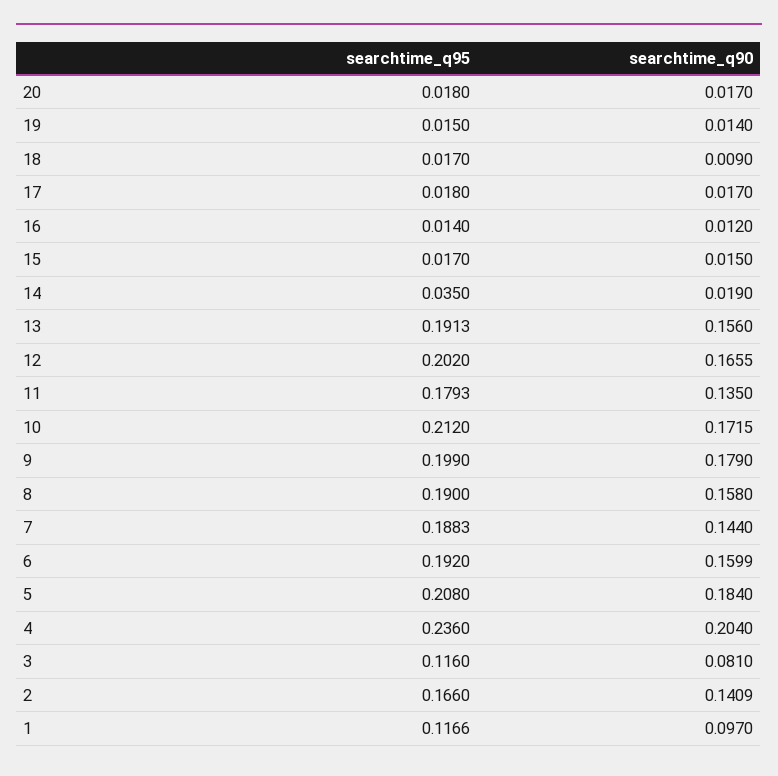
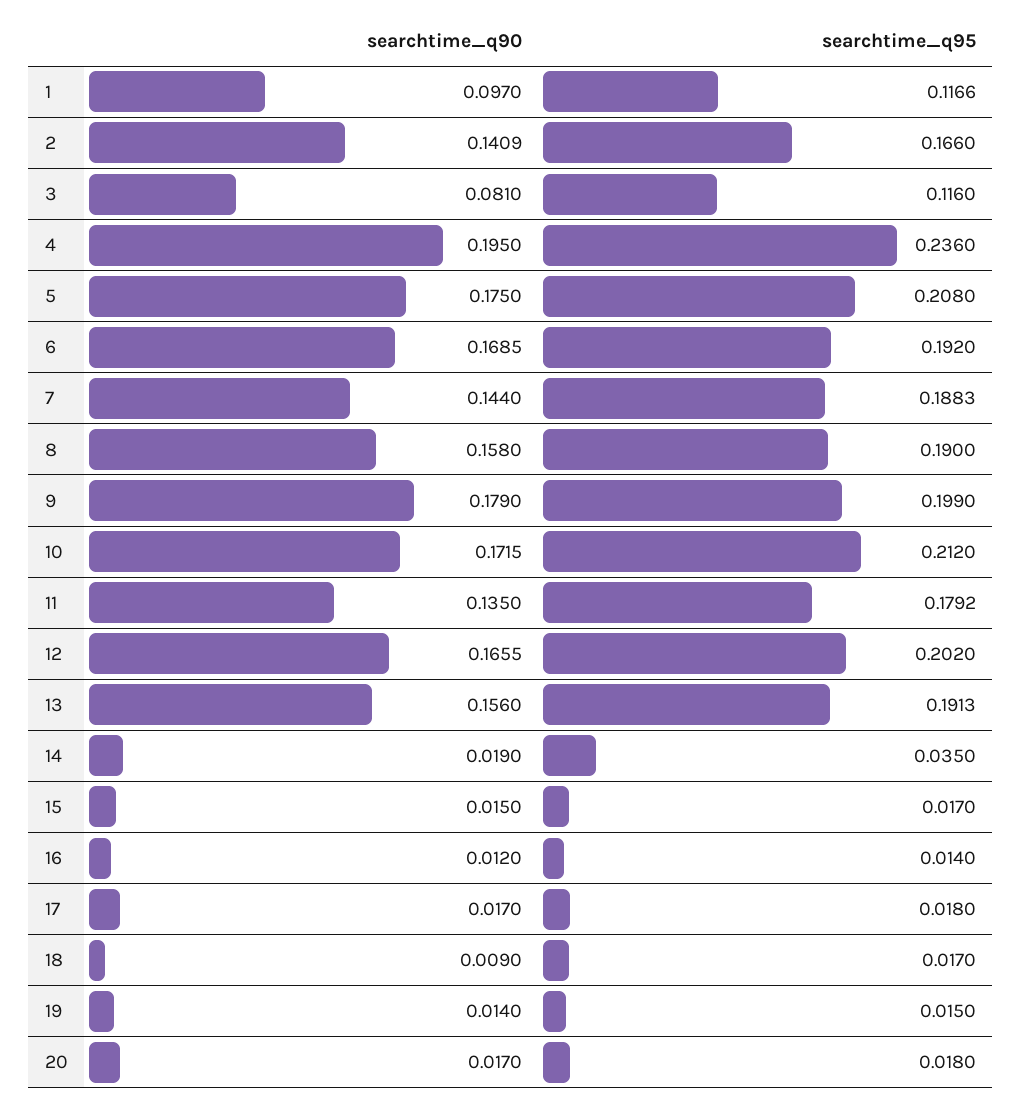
searchtime_q95, 11: 0.1793 -> 0.1792
searchtime_q90, 6: 0.1599 -> 0.1685
searchtime_q90, 5: 0.184 -> 0.175
searchtime_q90, 4: 0.204 -> 0.195

